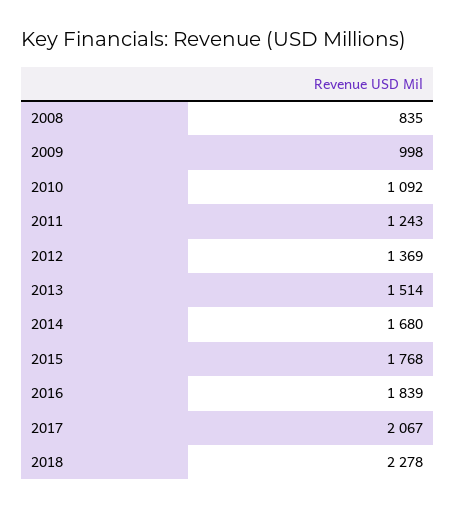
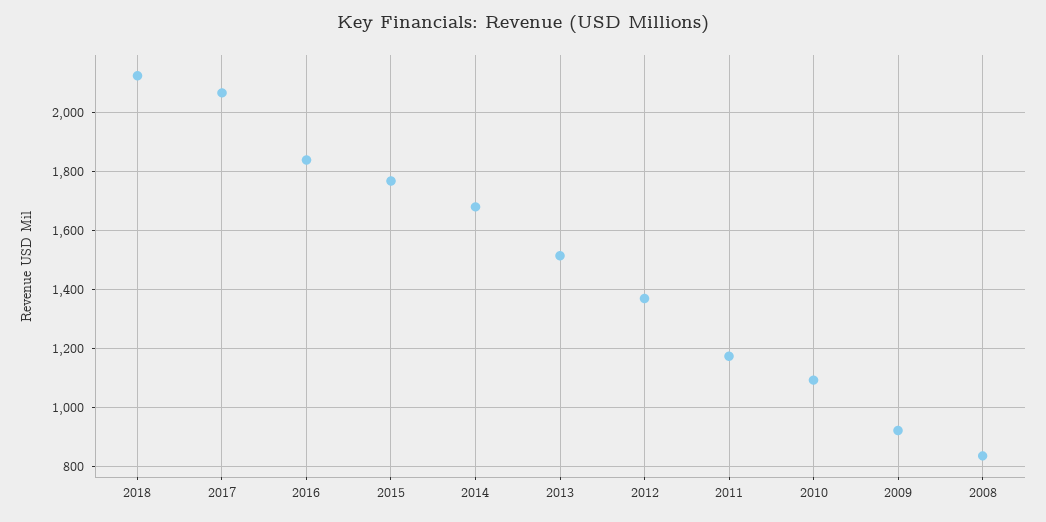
2009: 998 -> 925
2011: 1243 -> 1175
2018: 2278 -> 2125

